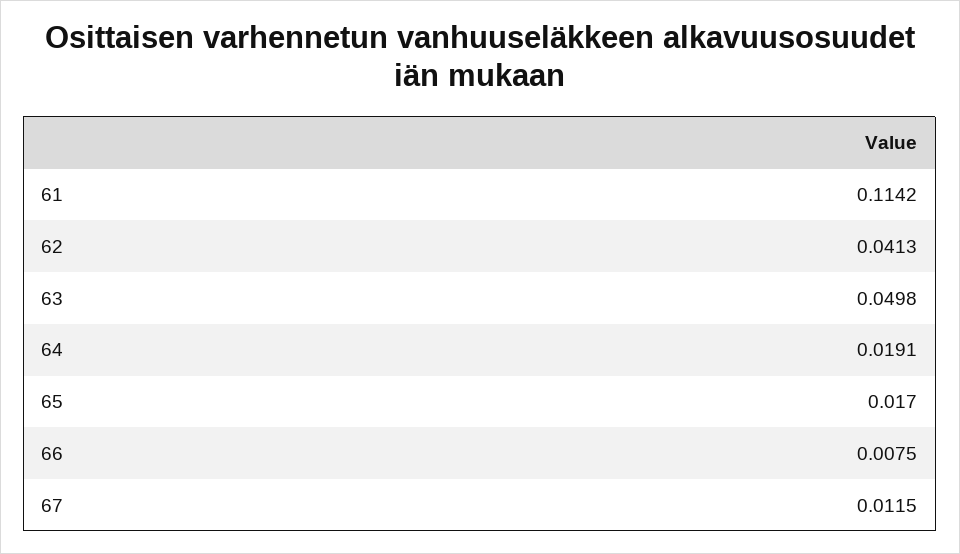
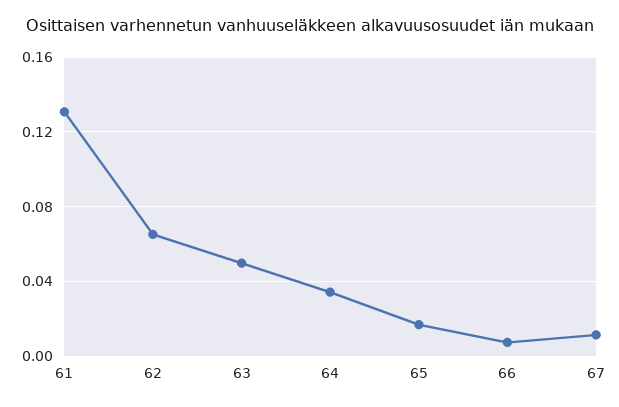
61: 0.1142 -> 0.13
62: 0.0413 -> 0.065
64: 0.0191 -> 0.035

